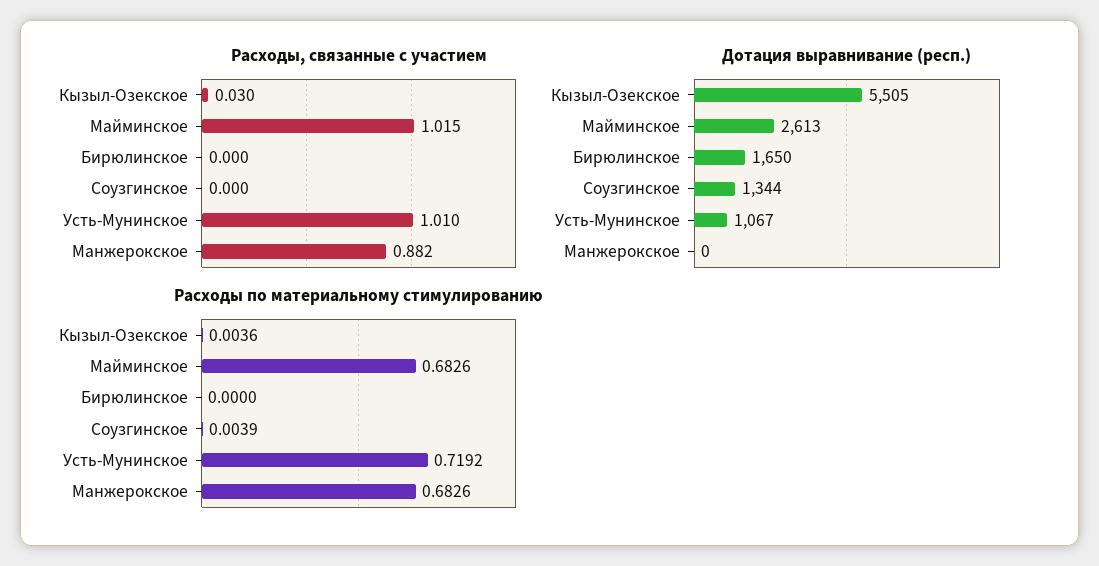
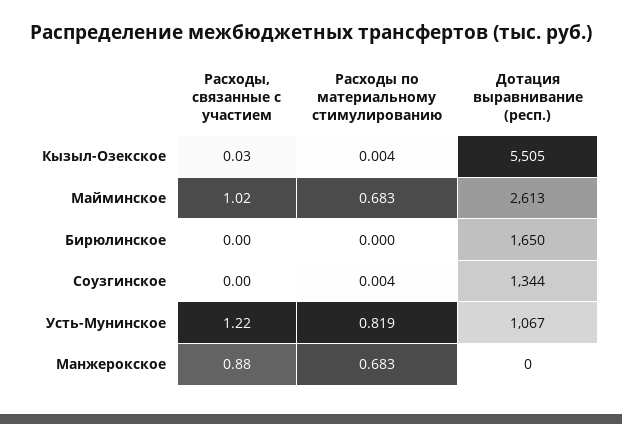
Расходы, связанные с участием, Усть-Мунинское: 1.01 -> 1.22
Расходы по материальному стимулированию, Усть-Мунинское: 0.7192 -> 0.819

